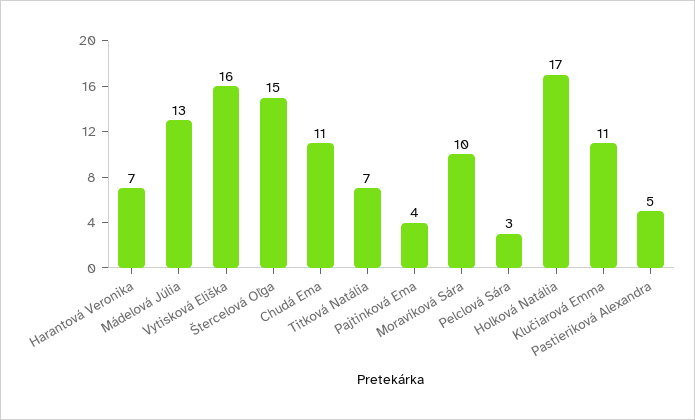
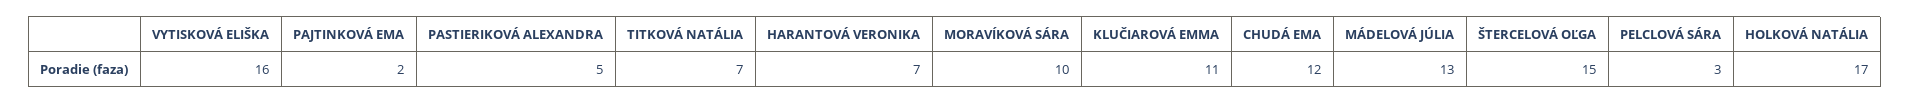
Chudá Ema: 11 -> 12
Pajtinková Ema: 4 -> 2

